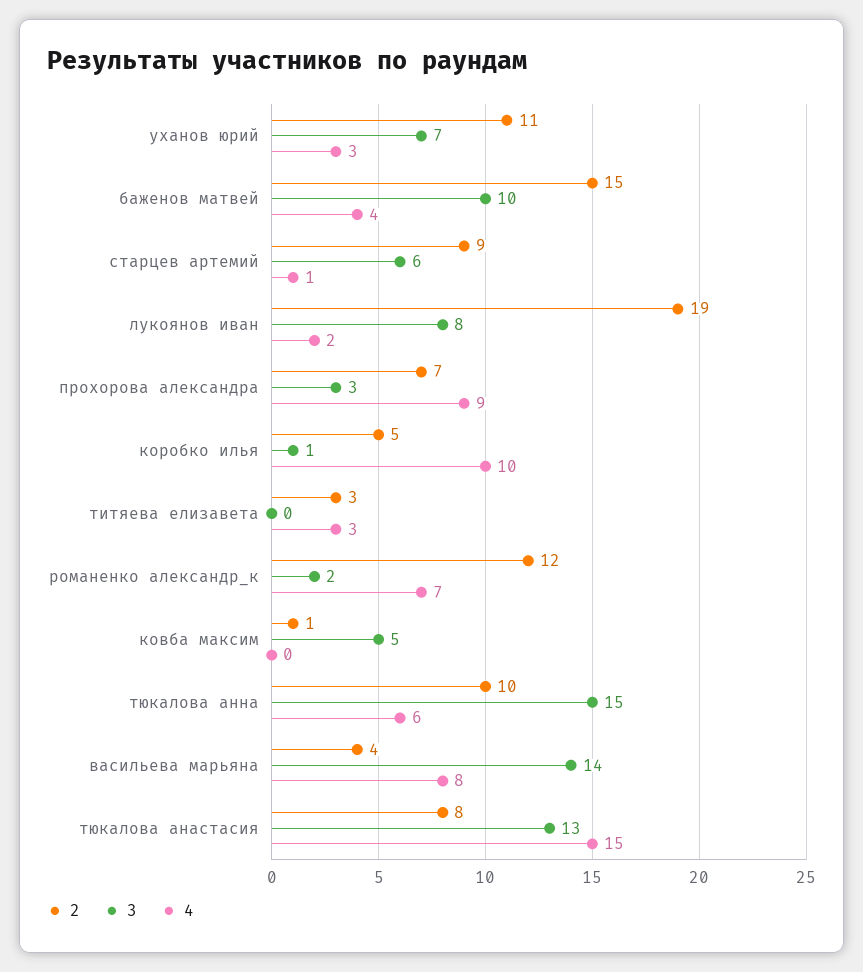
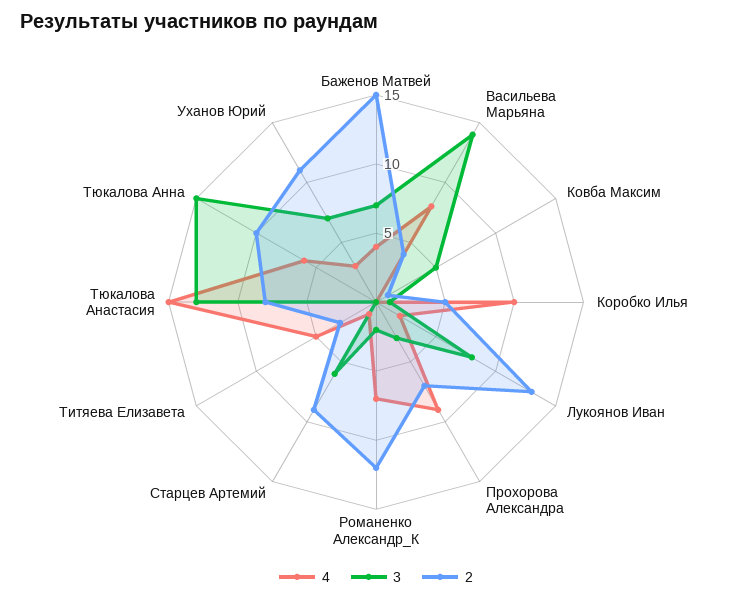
3, баженов матвей: 10 -> 7
2, лукоянов иван: 19 -> 13
4, титяева елизавета: 3 -> 5

